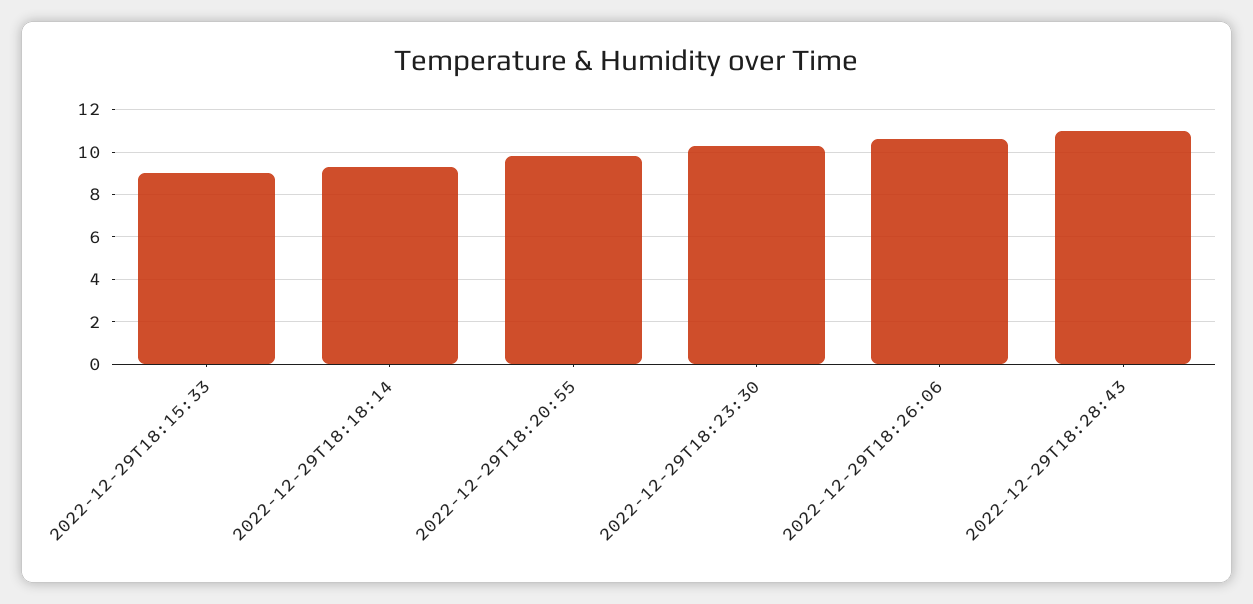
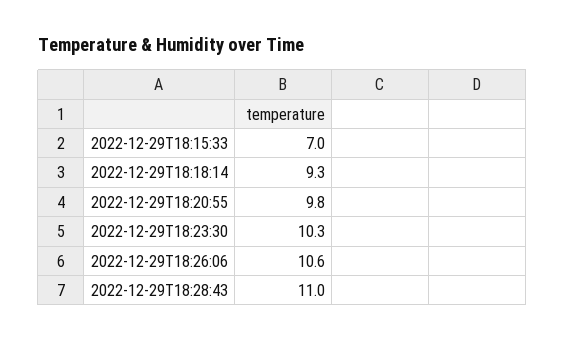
2022-12-29T18:15:33: 9 -> 7

